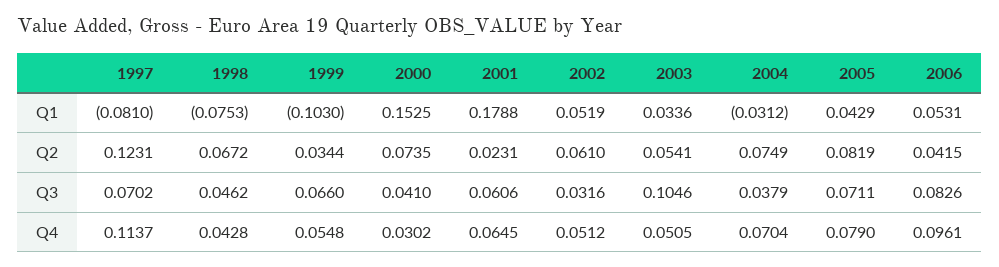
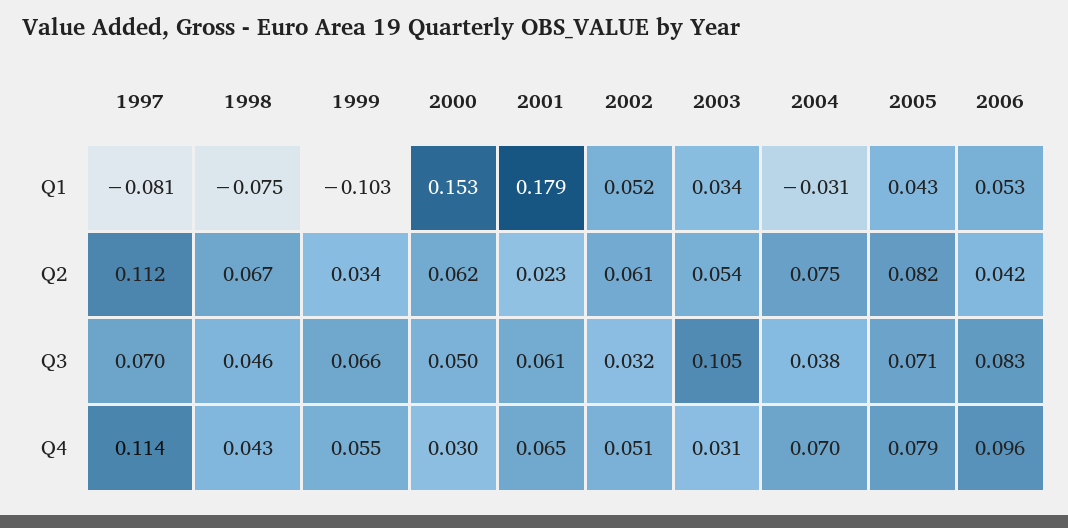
1997, Q2: 0.1231 -> 0.112
2000, Q2: 0.0735 -> 0.062
2000, Q3: 0.041 -> 0.05
2003, Q4: 0.0505 -> 0.031

